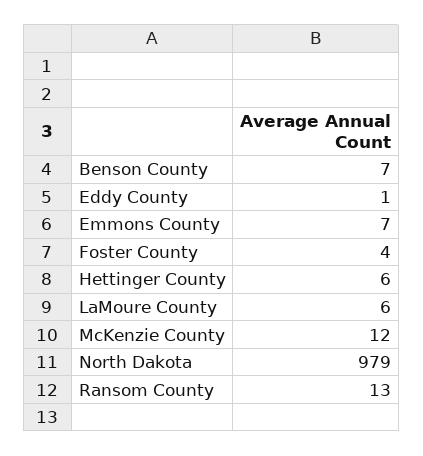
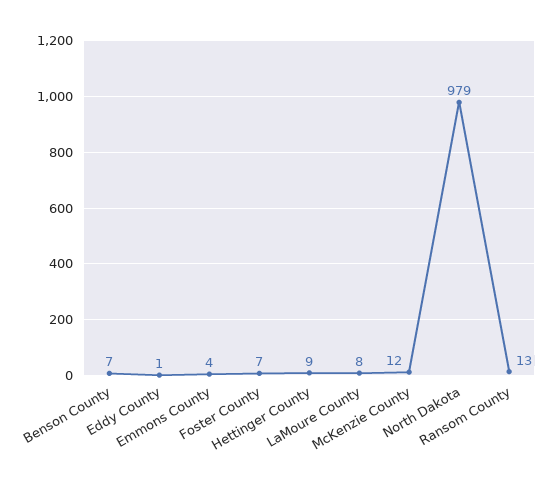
Emmons County: 7 -> 4
Foster County: 4 -> 7
Hettinger County: 6 -> 9
LaMoure County: 6 -> 8

